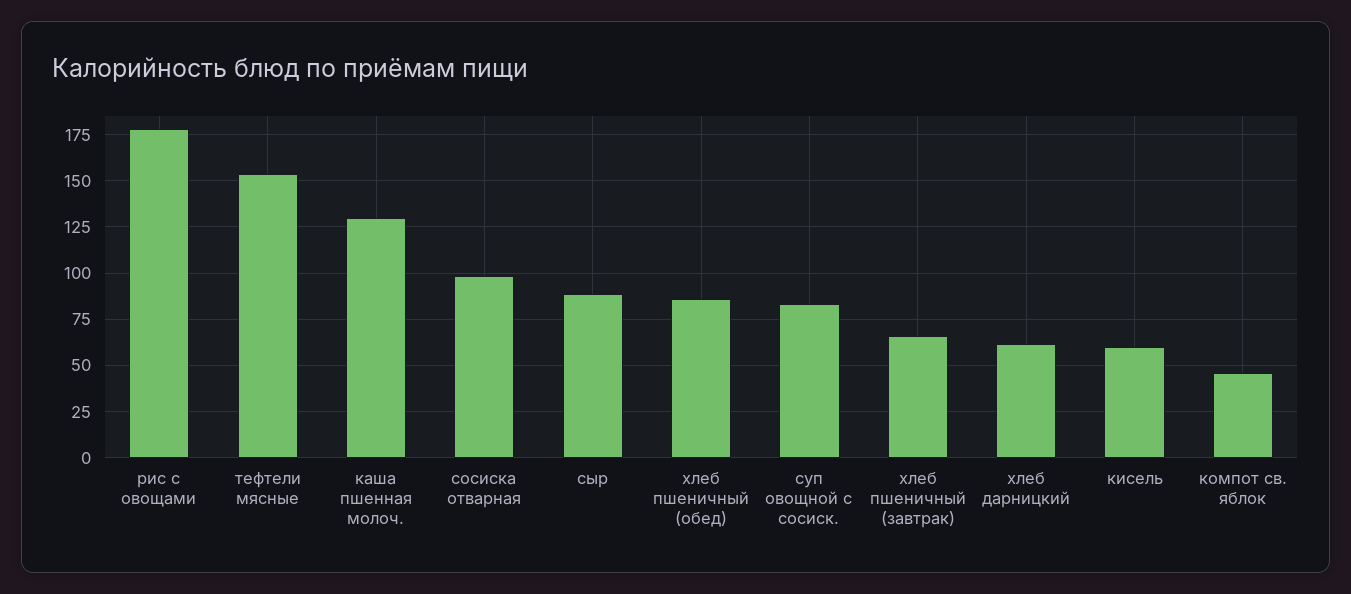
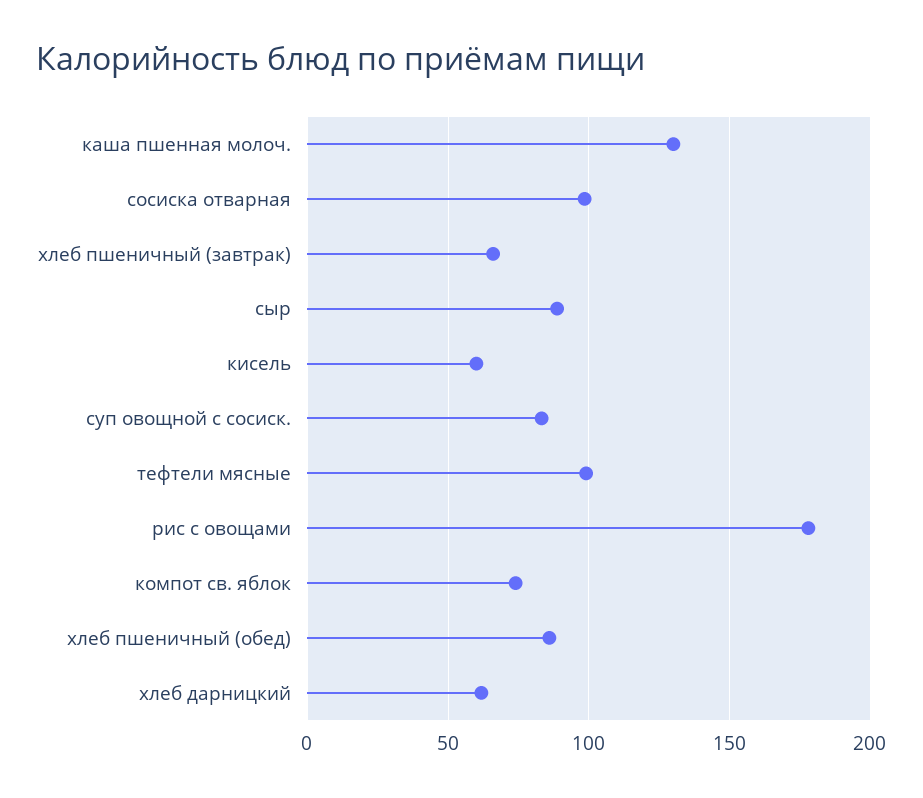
тефтели мясные: 155 -> 100
компот св. яблок: 45 -> 75

